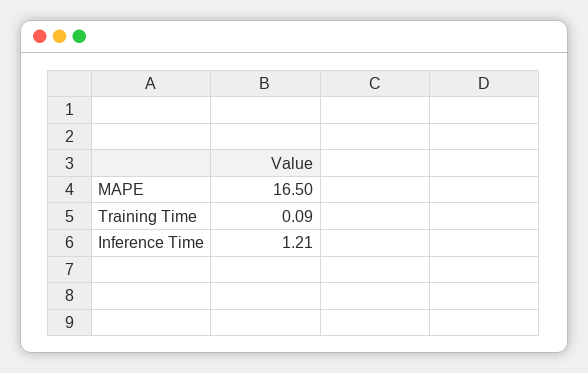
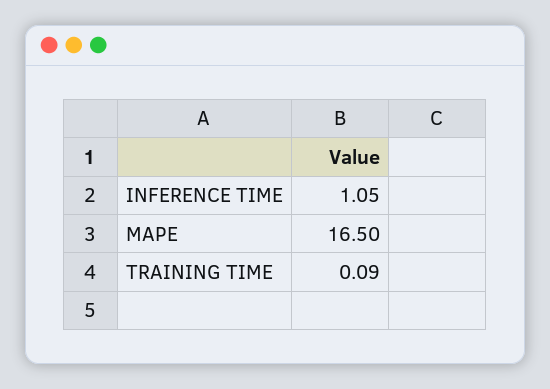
Inference Time: 1.21 -> 1.05

